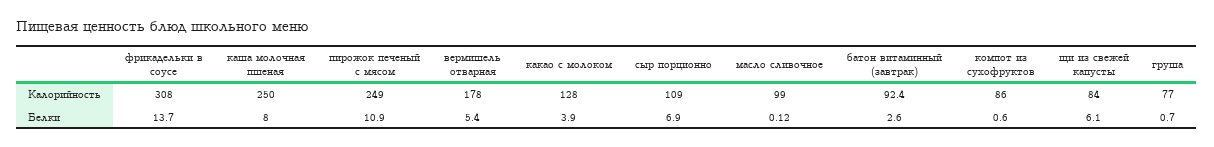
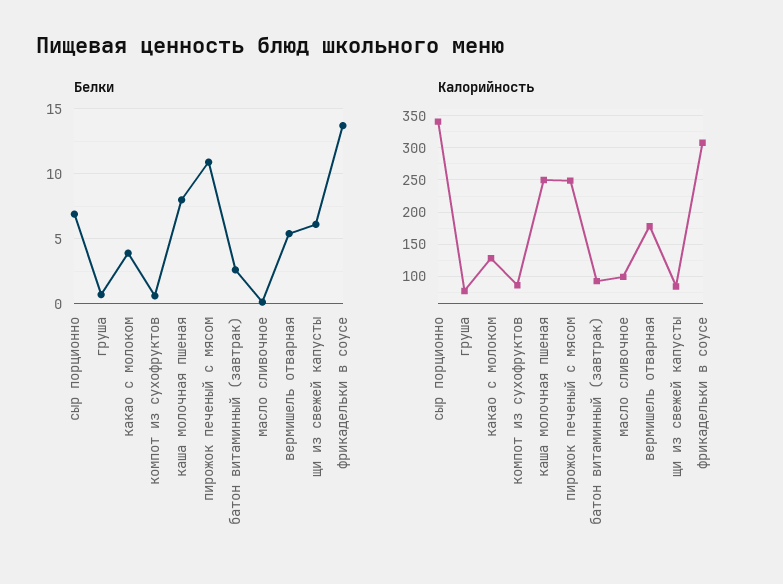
Калорийность, сыр порционно: 109 -> 340

